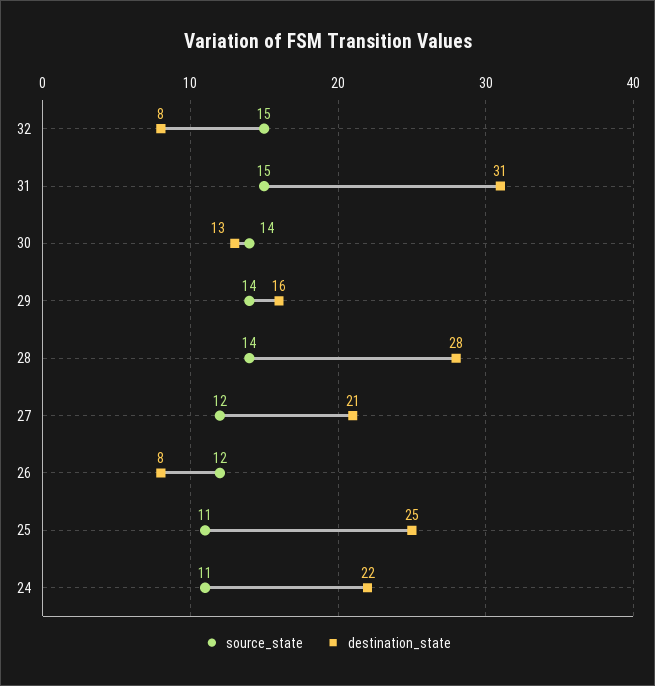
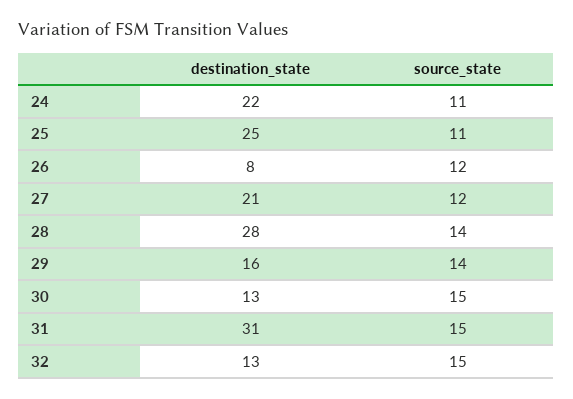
destination_state, 32: 8 -> 13
source_state, 30: 14 -> 15

